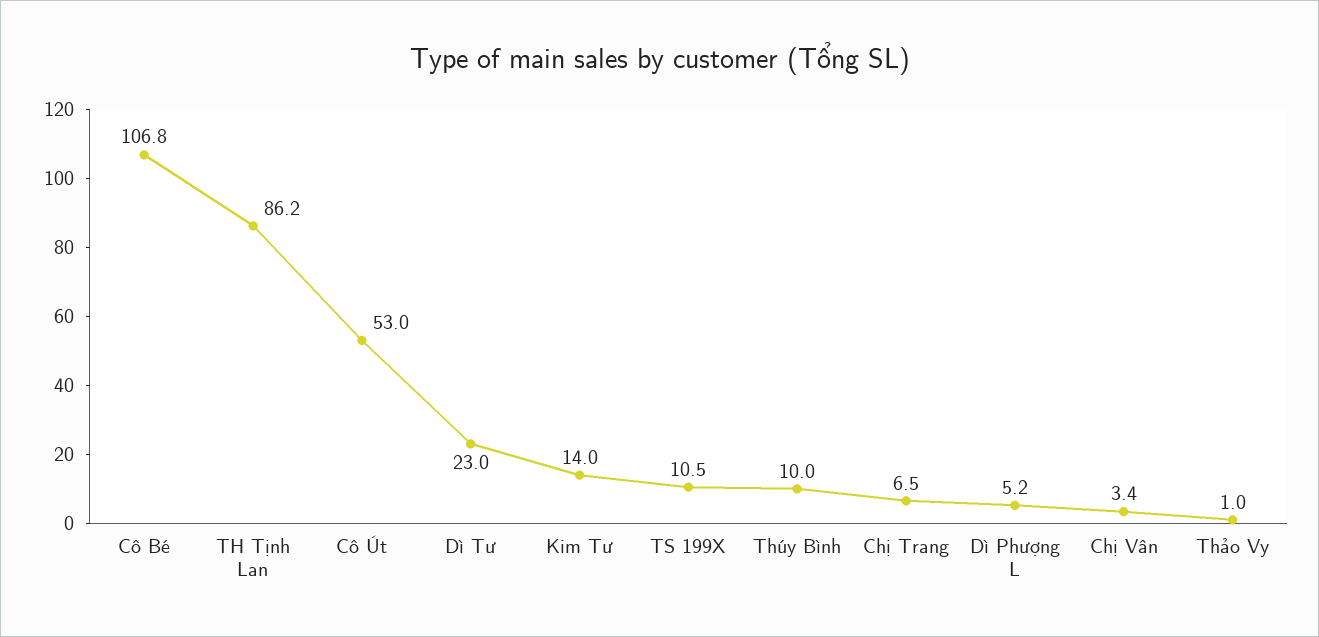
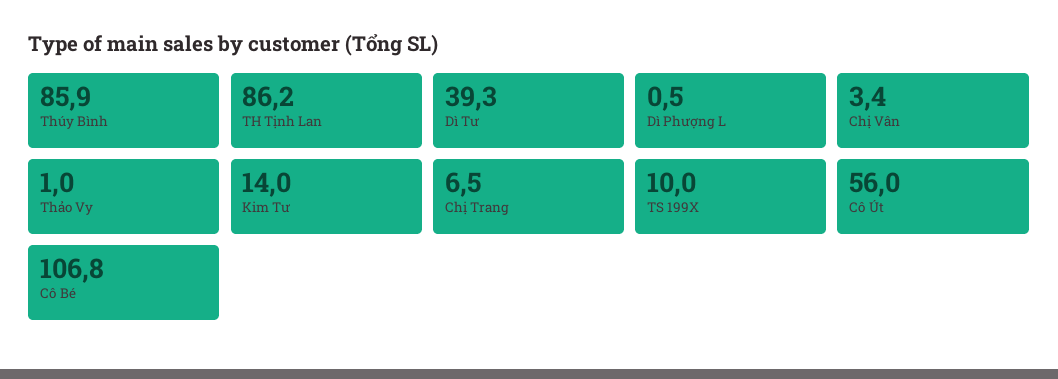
Cô Út: 53 -> 56
Dì Tư: 23 -> 39.3
TS 199X: 10.5 -> 10
Thúy Bình: 10 -> 85.9
Dì Phượng L: 5.2 -> 0.5

